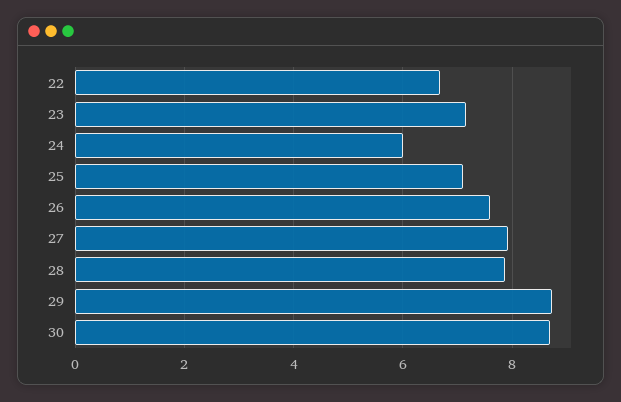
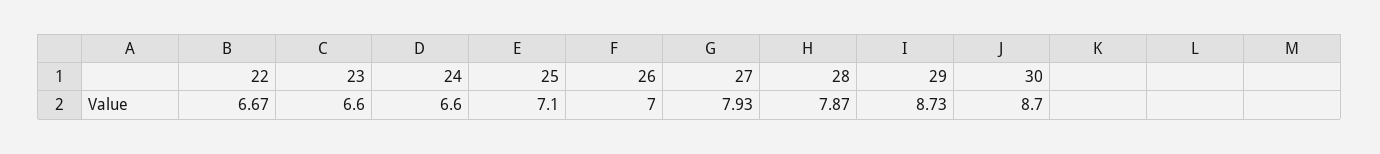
23: 7.2 -> 6.6
24: 6 -> 6.6
26: 7.6 -> 7

